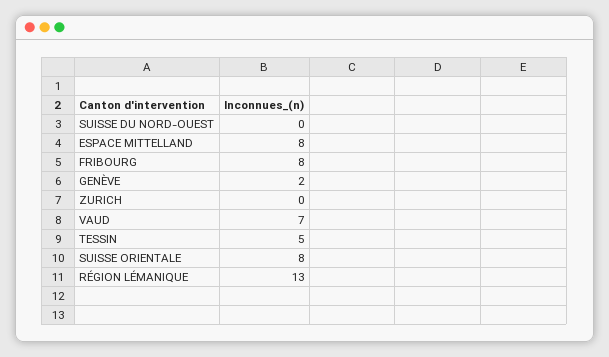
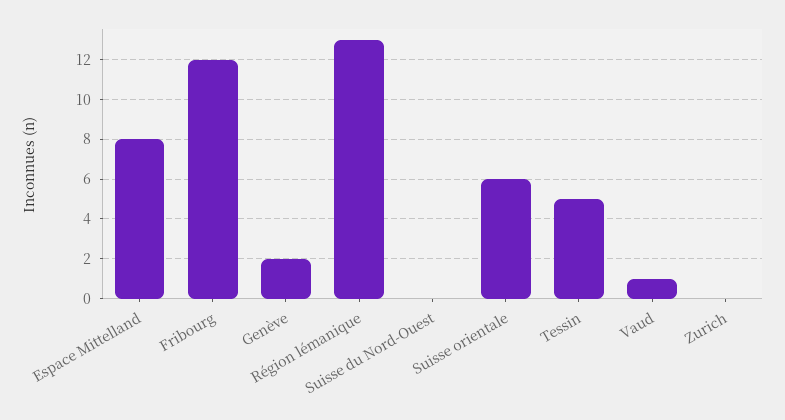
FRIBOURG: 8 -> 12
VAUD: 7 -> 1
SUISSE ORIENTALE: 8 -> 6

